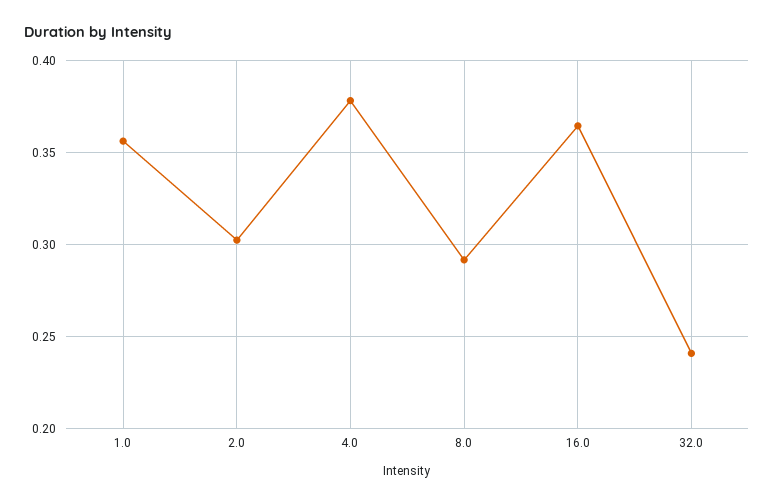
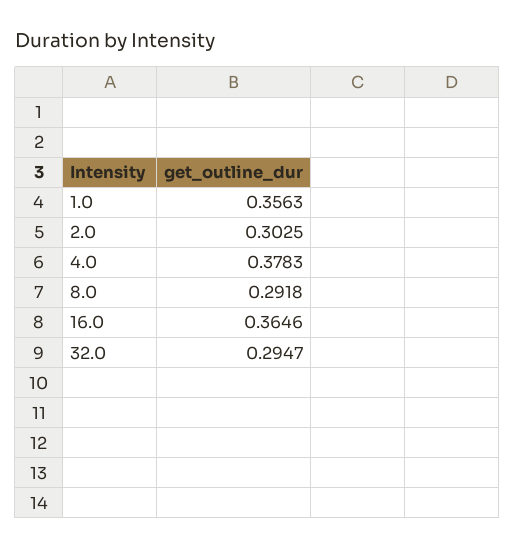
32.0: 0.24 -> 0.2947

